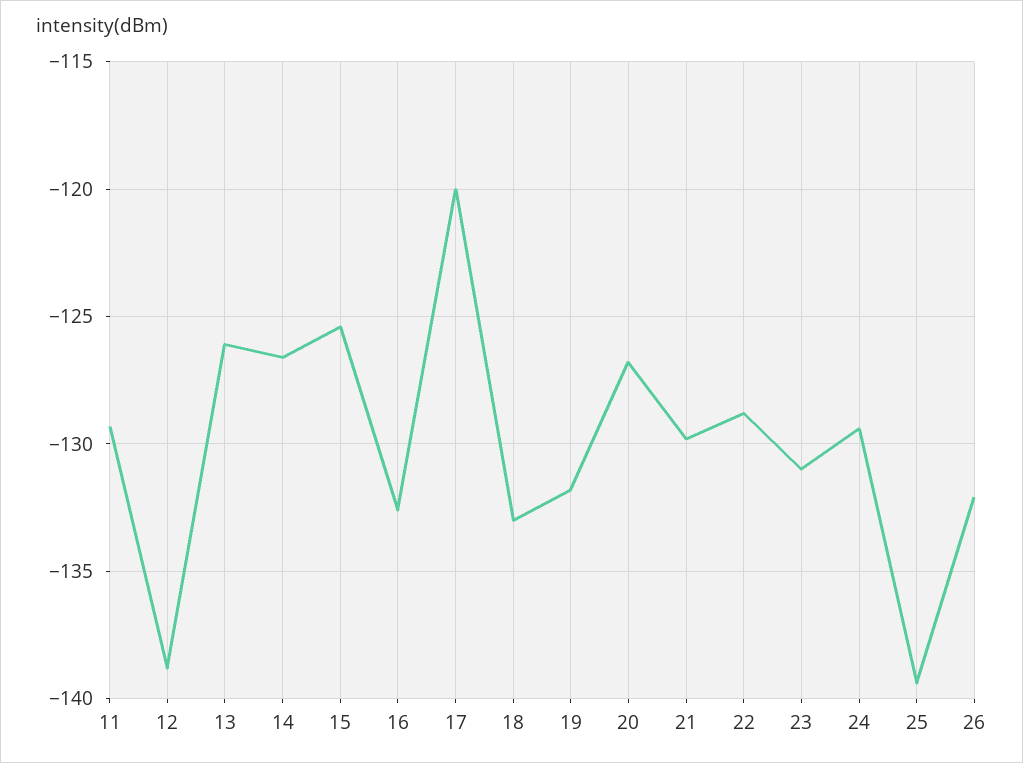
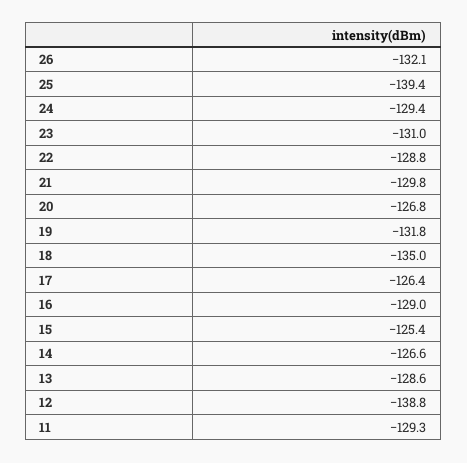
13: -126 -> -128.6
16: -132.5 -> -129
17: -120 -> -126.4
18: -133 -> -135

